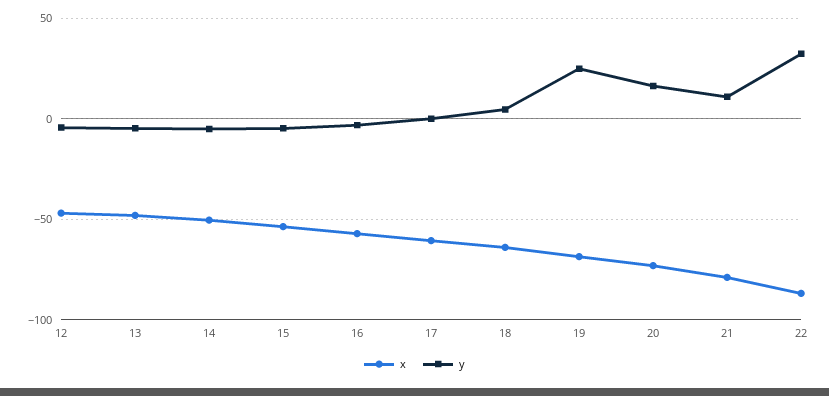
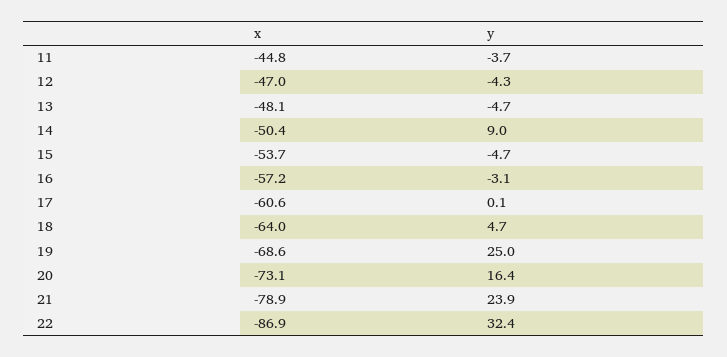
y, 14: -5 -> 9
y, 21: 10 -> 23.9
x, 11: none -> -44.8
y, 11: none -> -3.7

